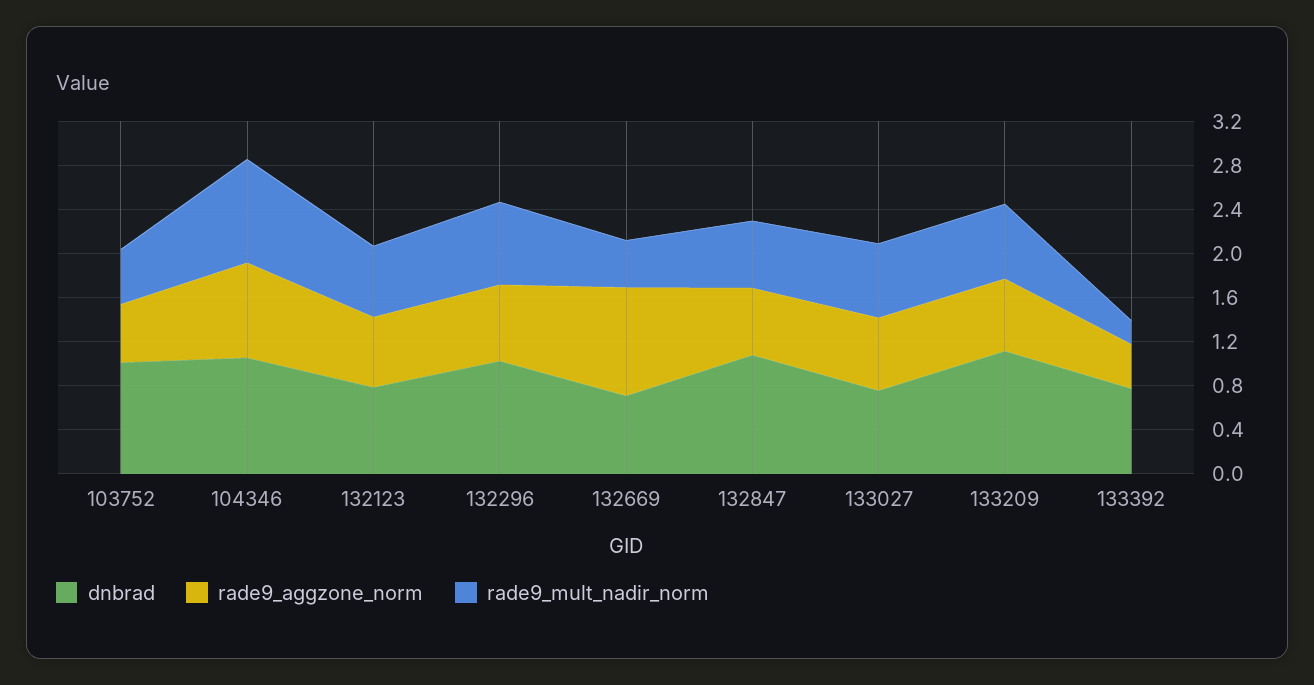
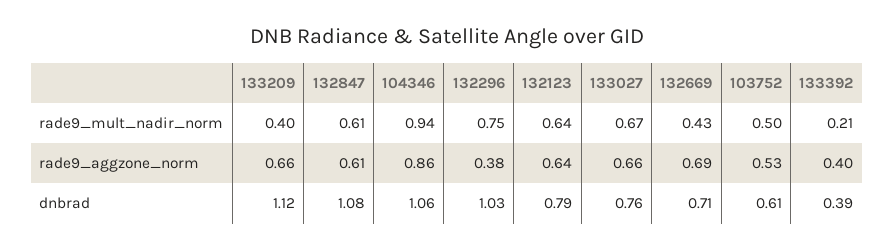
dnbrad, 103752: 1 -> 0.61
rade9_aggzone_norm, 132296: 0.7 -> 0.38
rade9_aggzone_norm, 132669: 1 -> 0.69
rade9_mult_nadir_norm, 133209: 0.7 -> 0.4
dnbrad, 133392: 0.8 -> 0.39

